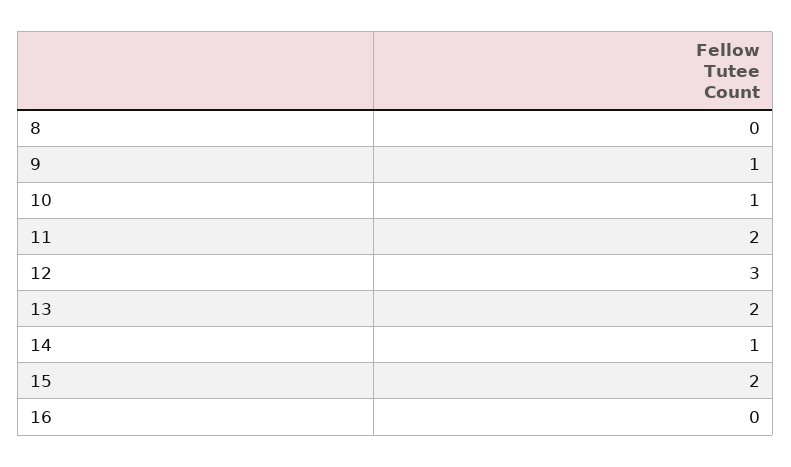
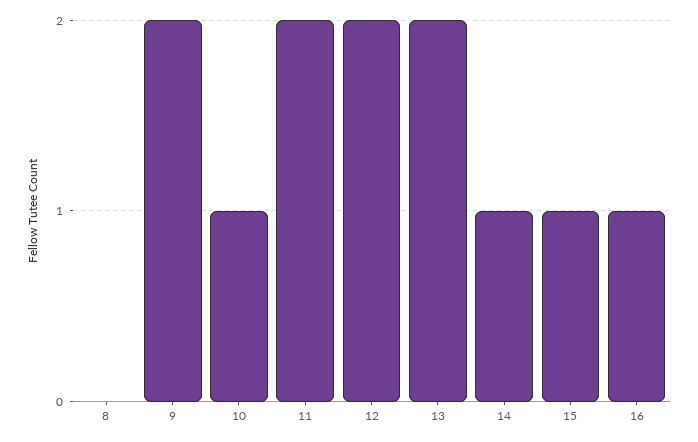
9: 1 -> 2
12: 3 -> 2
15: 2 -> 1
16: 0 -> 1

